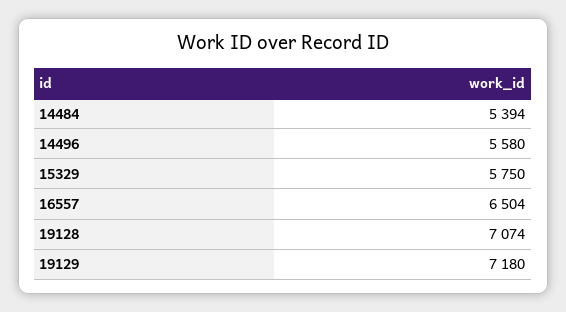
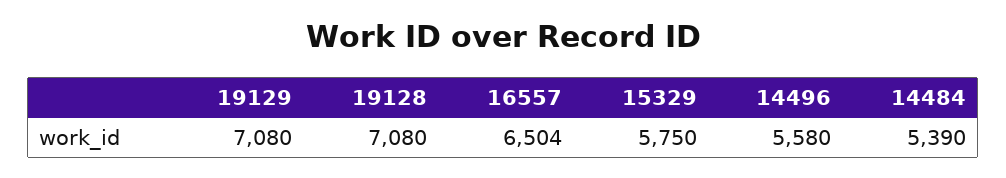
14484: 5394 -> 5390
19128: 7074 -> 7080
19129: 7180 -> 7080

